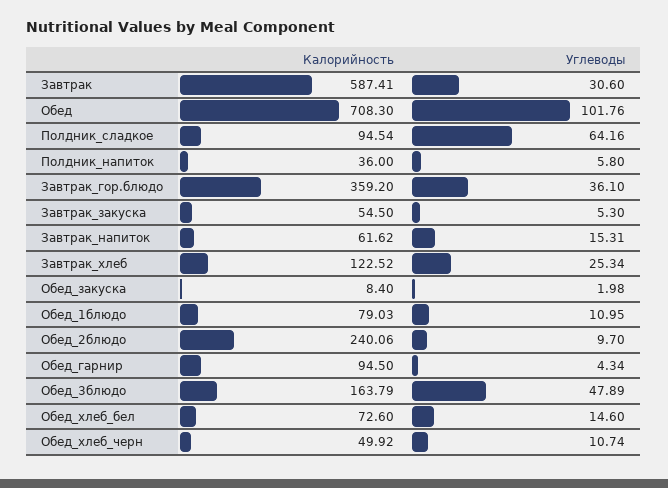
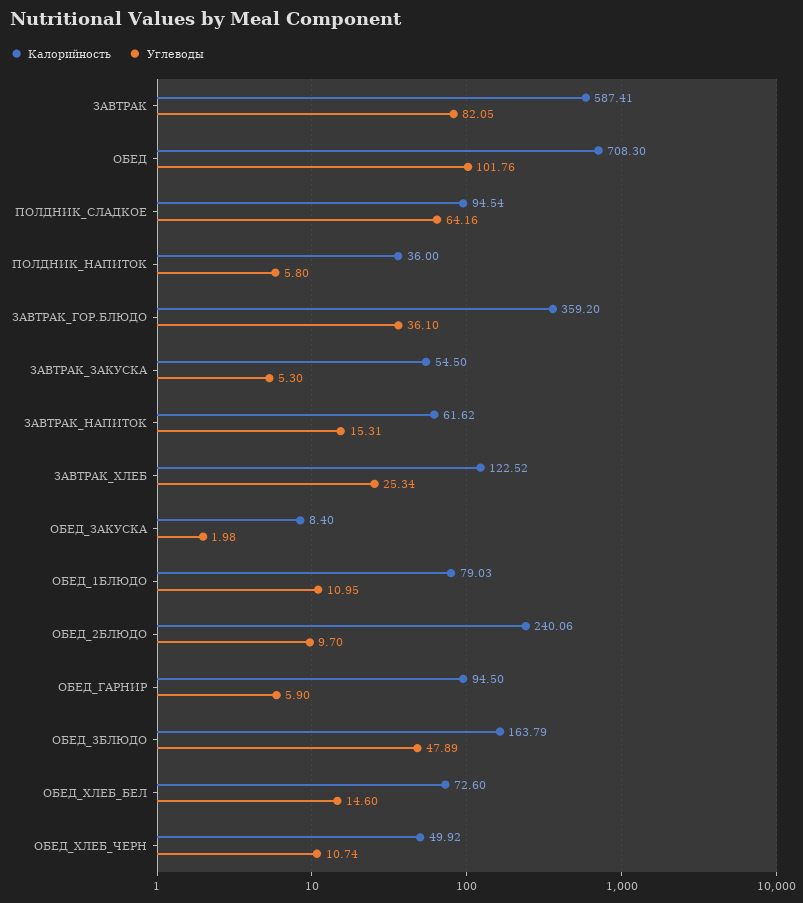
Углеводы, Завтрак: 30.6 -> 82.05
Углеводы, Обед_гарнир: 4.34 -> 5.9

